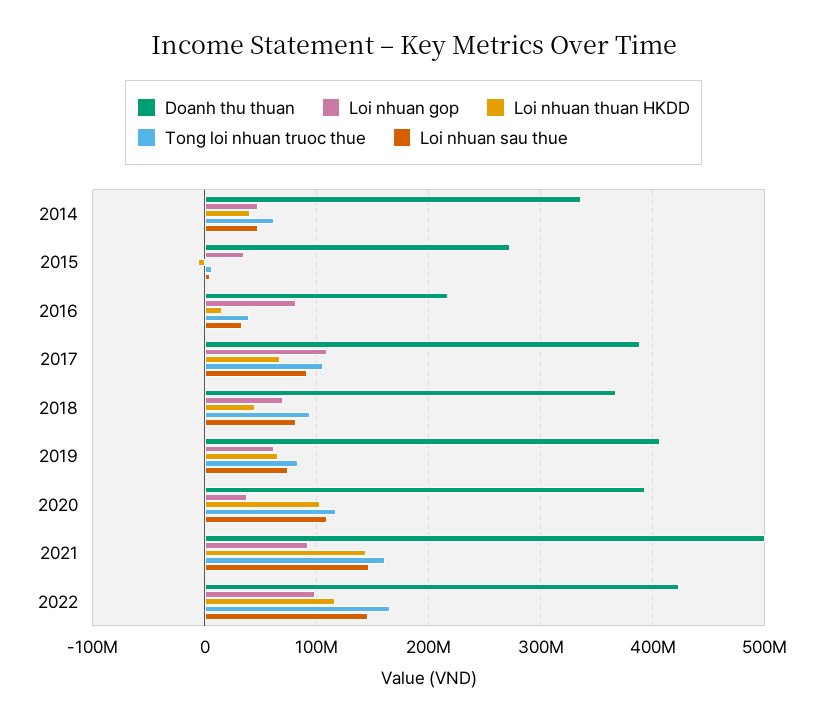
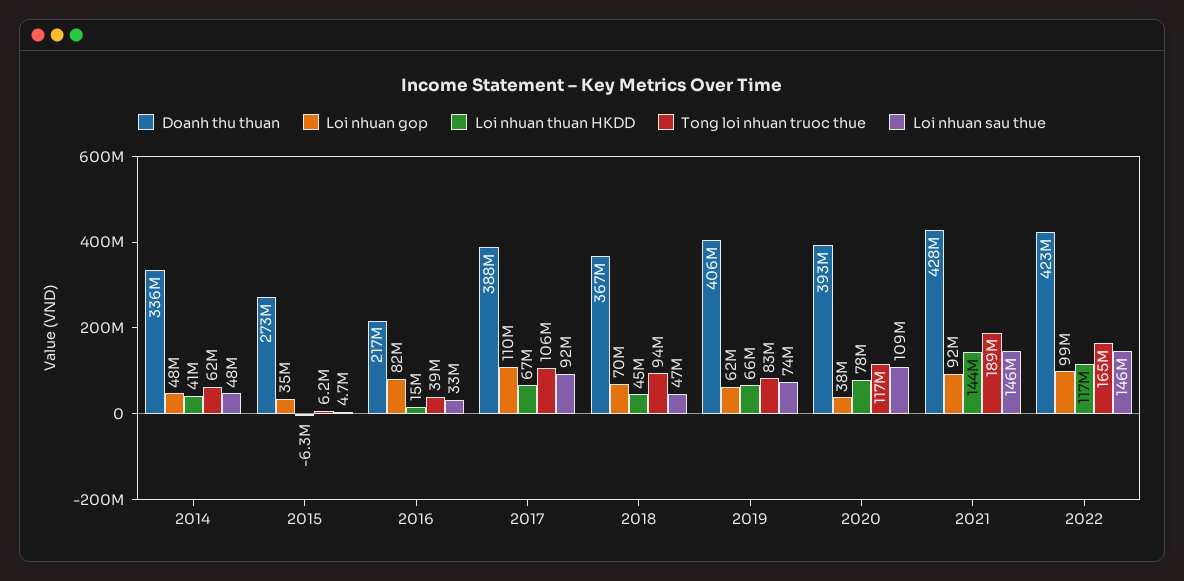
Loi nhuan sau thue, 2018: 80000000 -> 47000000
Loi nhuan thuan HKDD, 2020: 100000000 -> 78000000
Doanh thu thuan, 2021: 500000000 -> 428000000
Tong loi nhuan truoc thue, 2021: 160000000 -> 189000000

